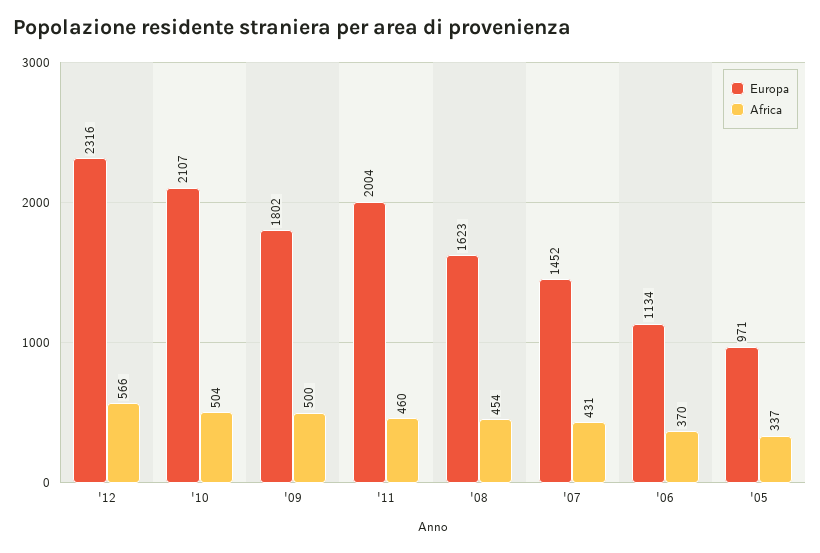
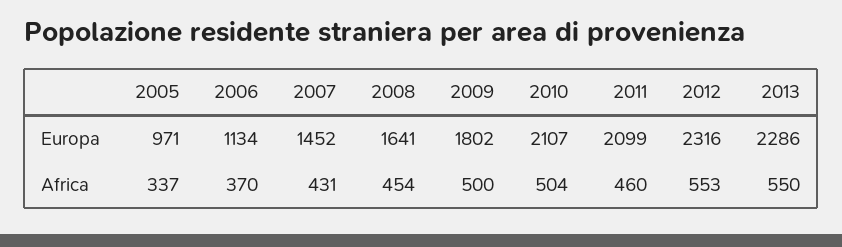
Africa, '12: 566 -> 553
Europa, '11: 2004 -> 2099
Europa, '08: 1623 -> 1641
Europa, 2013: none -> 2286
Africa, 2013: none -> 550

